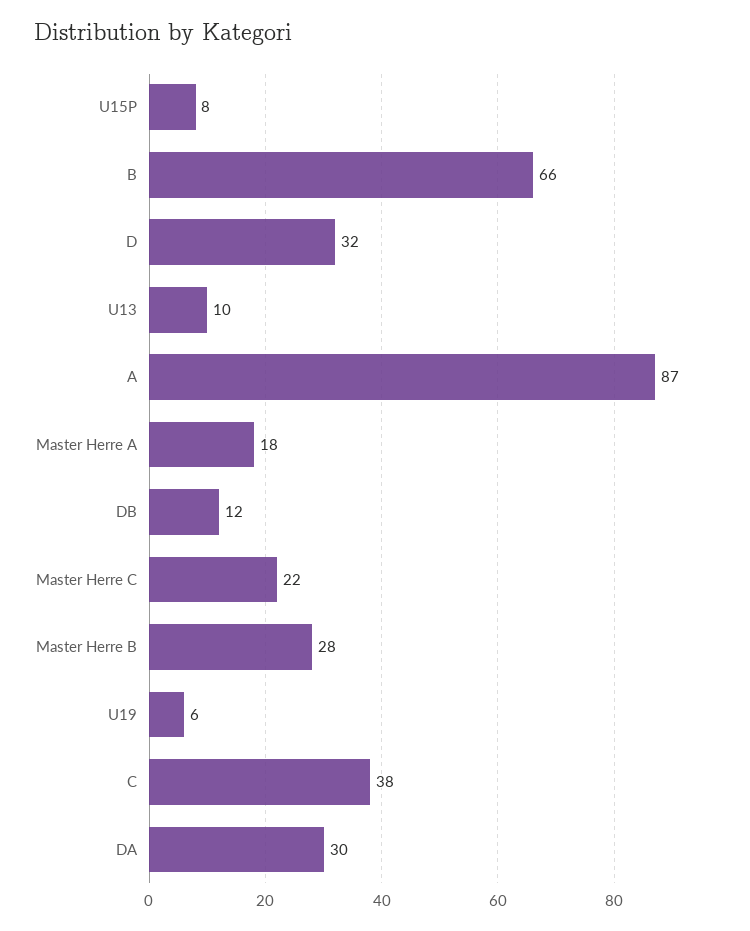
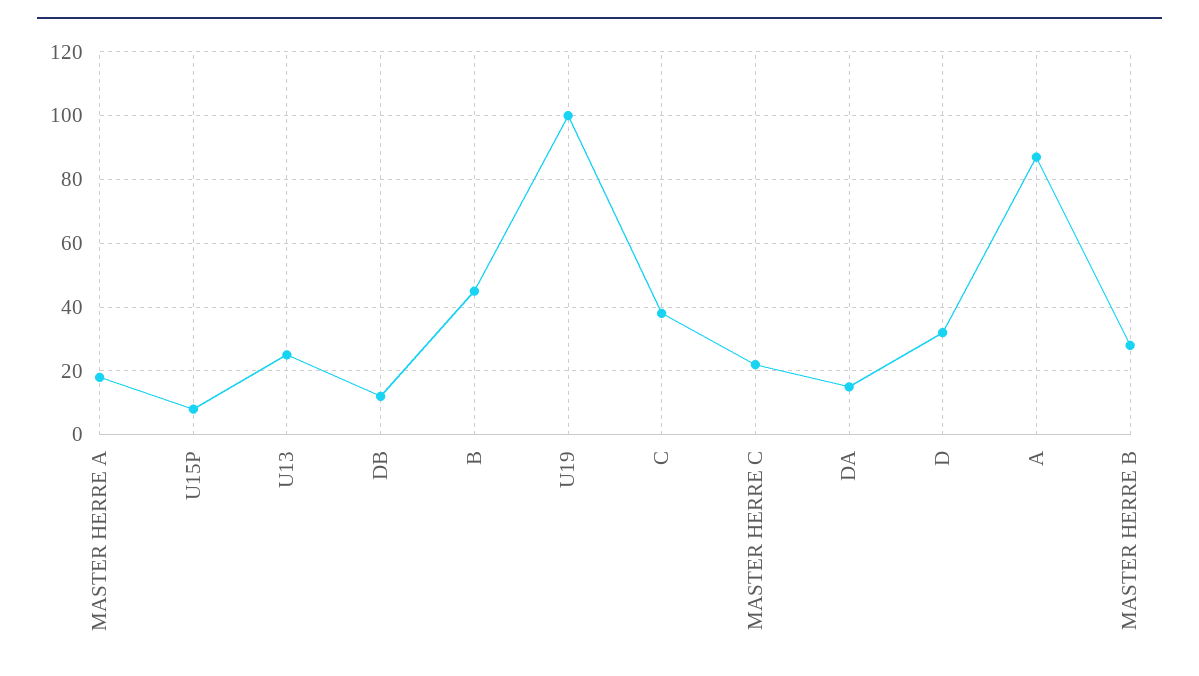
B: 66 -> 45
U13: 10 -> 25
U19: 6 -> 100
DA: 30 -> 15

